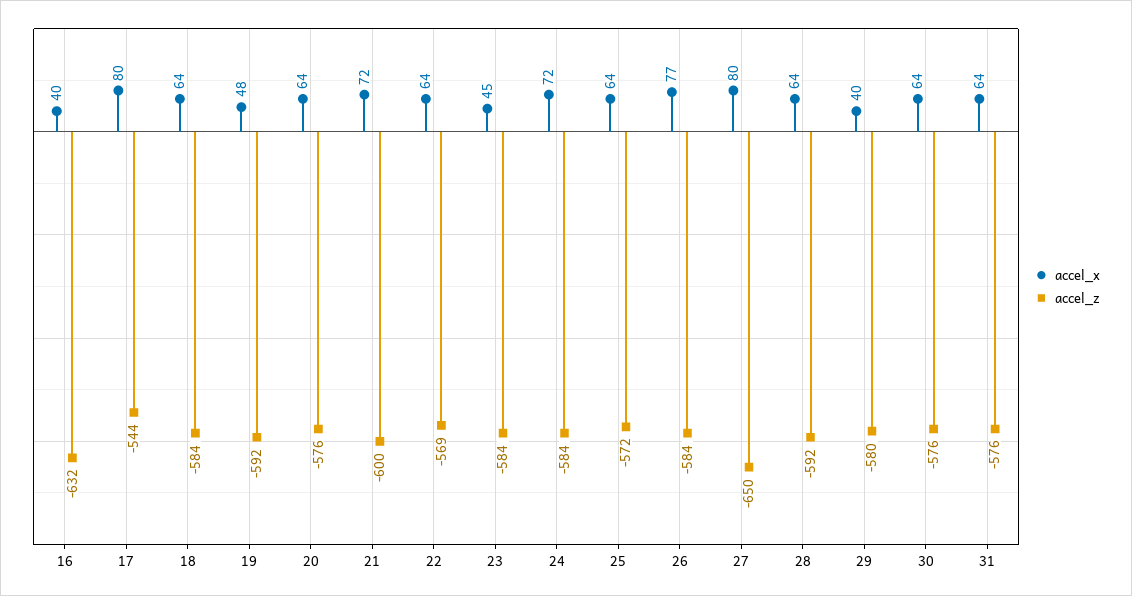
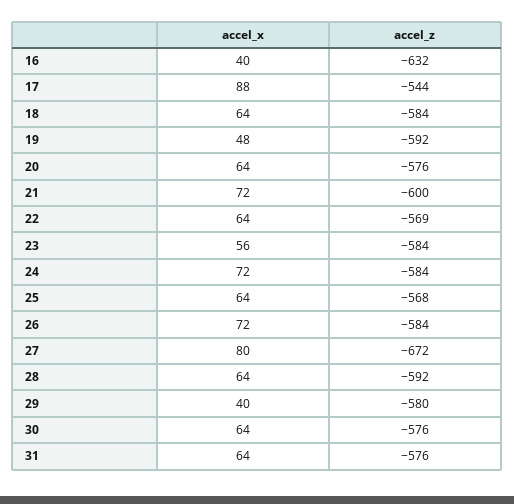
accel_x, 17: 80 -> 88
accel_x, 23: 45 -> 56
accel_z, 25: -572 -> -568
accel_x, 26: 77 -> 72
accel_z, 27: -650 -> -672

